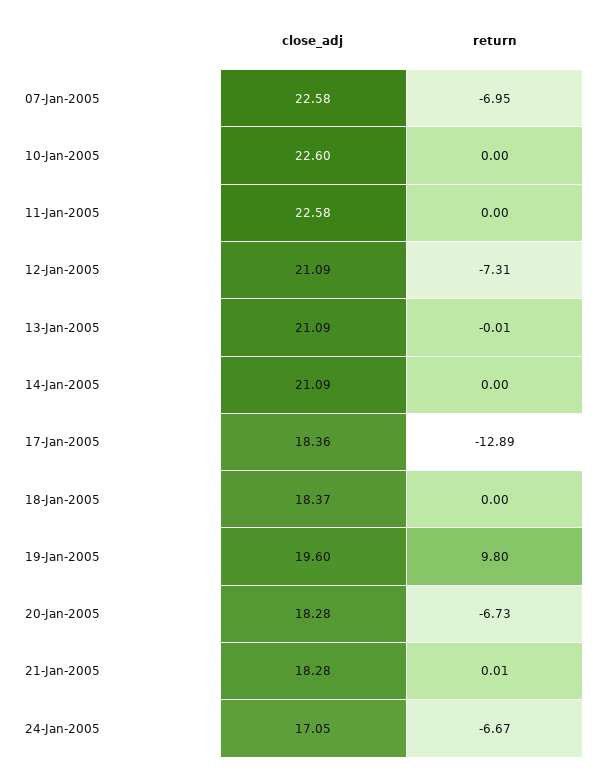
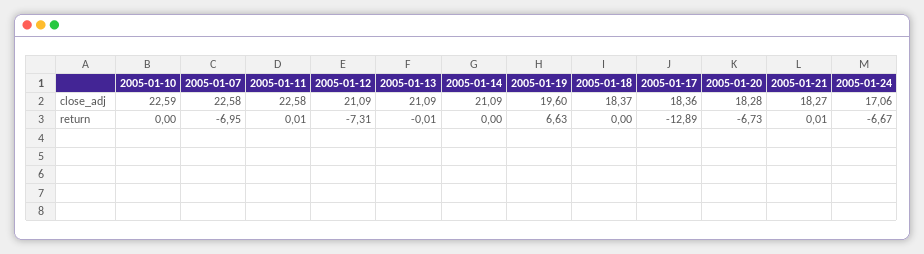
close_adj, 10-Jan-2005: 22.6 -> 22.59
return, 11-Jan-2005: 0 -> 0.01
return, 19-Jan-2005: 9.8 -> 6.63
close_adj, 21-Jan-2005: 18.28 -> 18.27
close_adj, 24-Jan-2005: 17.05 -> 17.06

